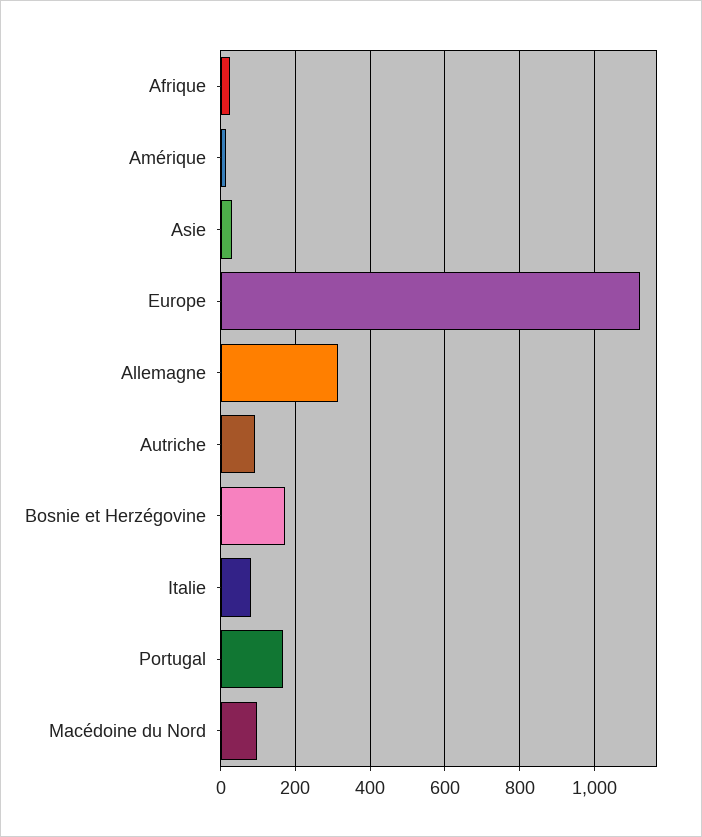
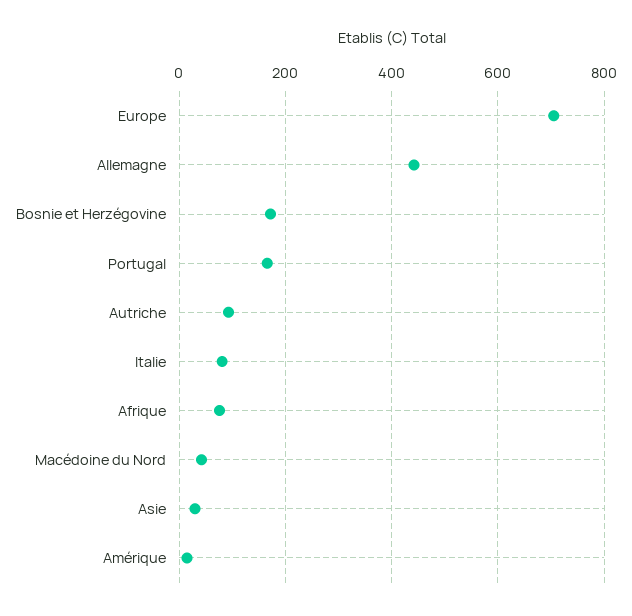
Afrique: 20 -> 80
Europe: 1120 -> 700
Allemagne: 320 -> 440
Macédoine du Nord: 100 -> 40

